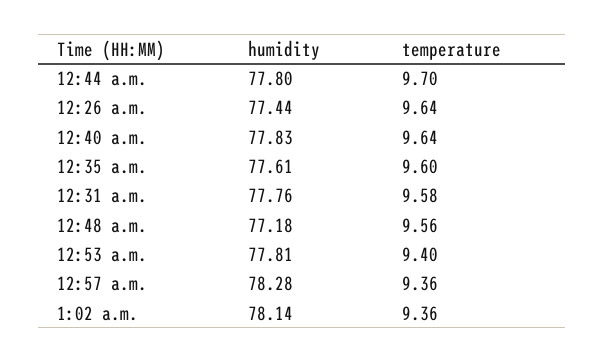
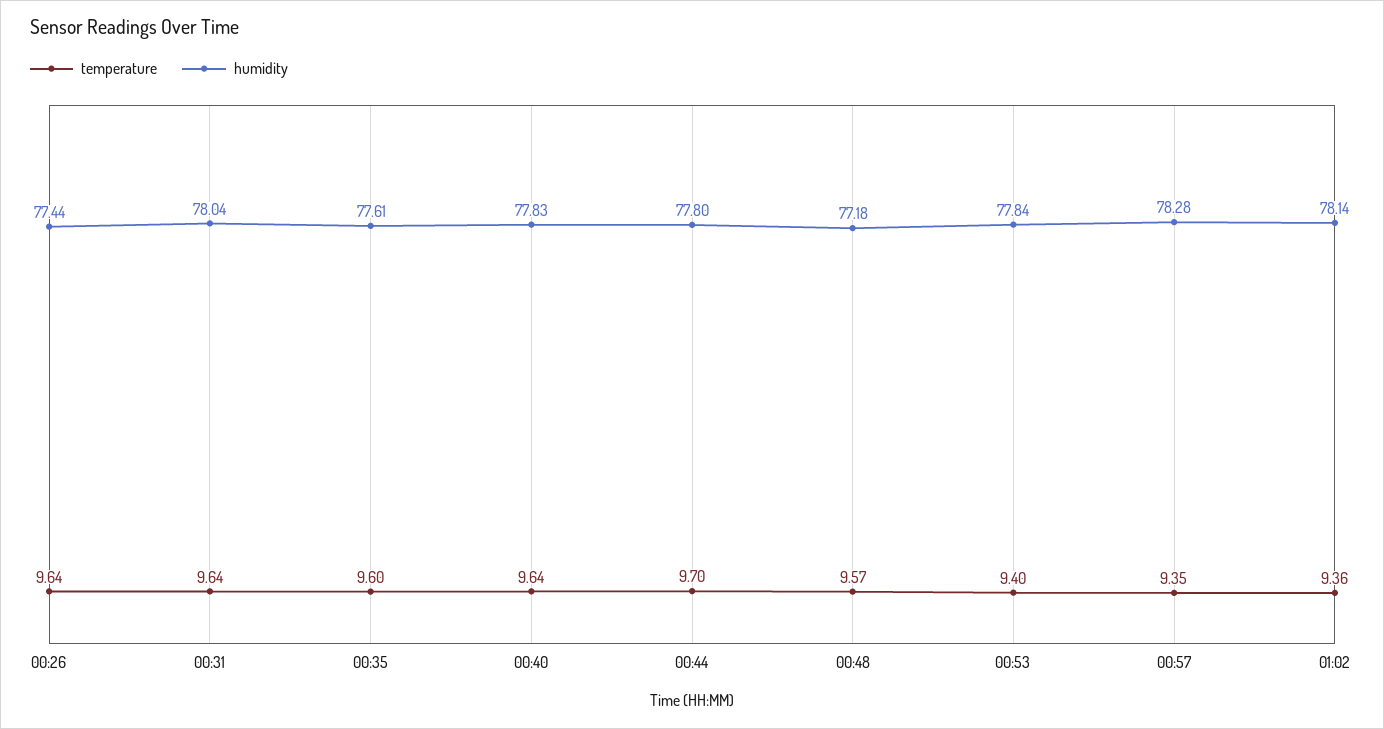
humidity, 12:31 a.m.: 77.76 -> 78.04
temperature, 12:31 a.m.: 9.58 -> 9.64
temperature, 12:48 a.m.: 9.56 -> 9.57
humidity, 12:53 a.m.: 77.81 -> 77.84
temperature, 12:57 a.m.: 9.36 -> 9.35

